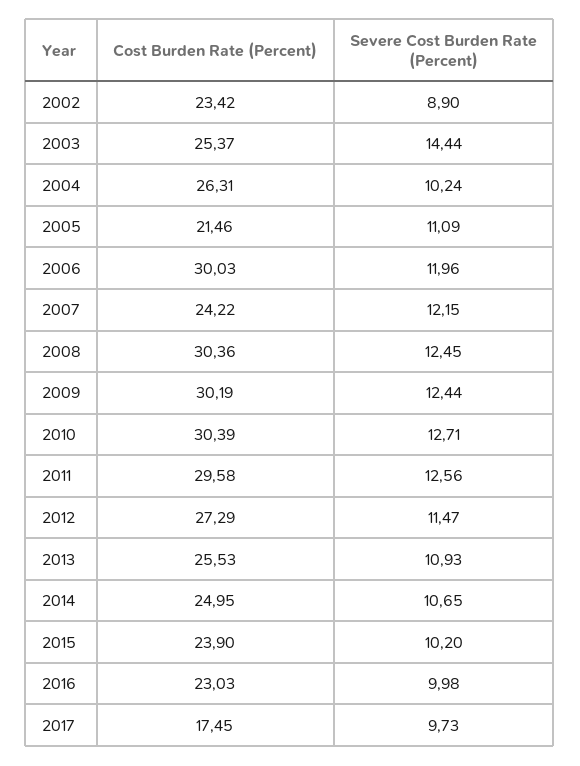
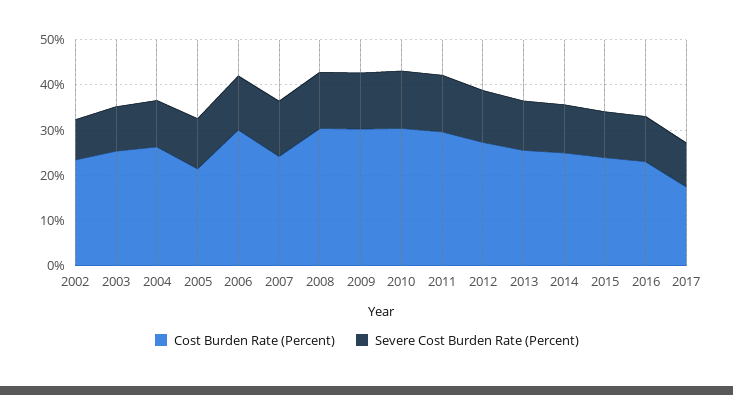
Severe Cost Burden Rate (Percent), 2003: 14.44 -> 10

